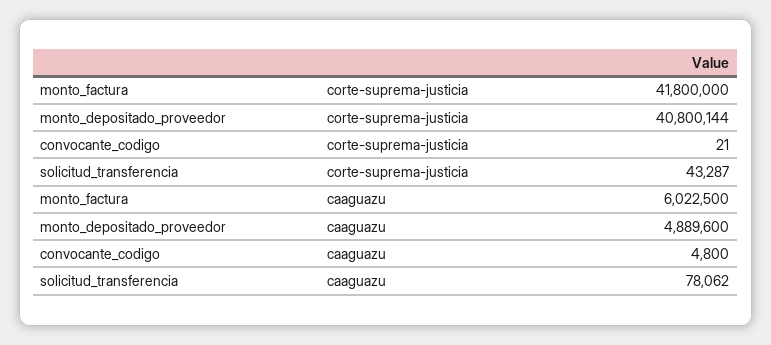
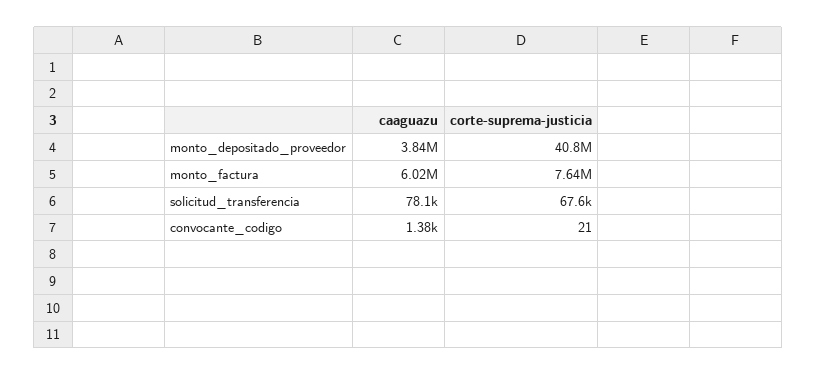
monto_factura, corte-suprema-justicia: 41800000 -> 7640000
solicitud_transferencia, corte-suprema-justicia: 43287 -> 67600
monto_depositado_proveedor, caaguazu: 4889600 -> 3840000
convocante_codigo, caaguazu: 4800 -> 1380

